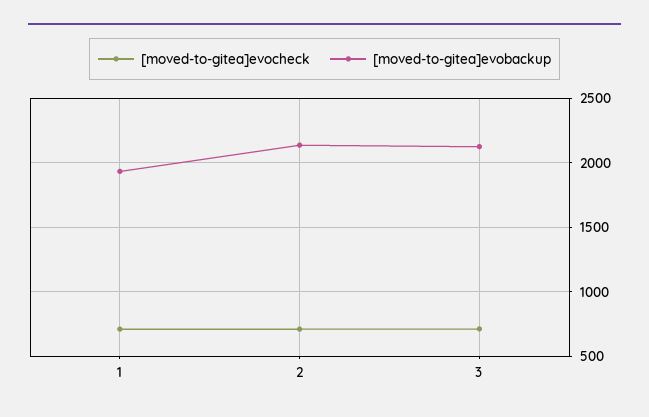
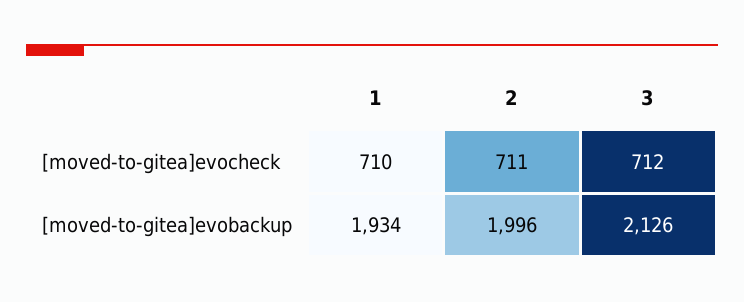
[moved-to-gitea]evobackup, 2: 2150 -> 1996

